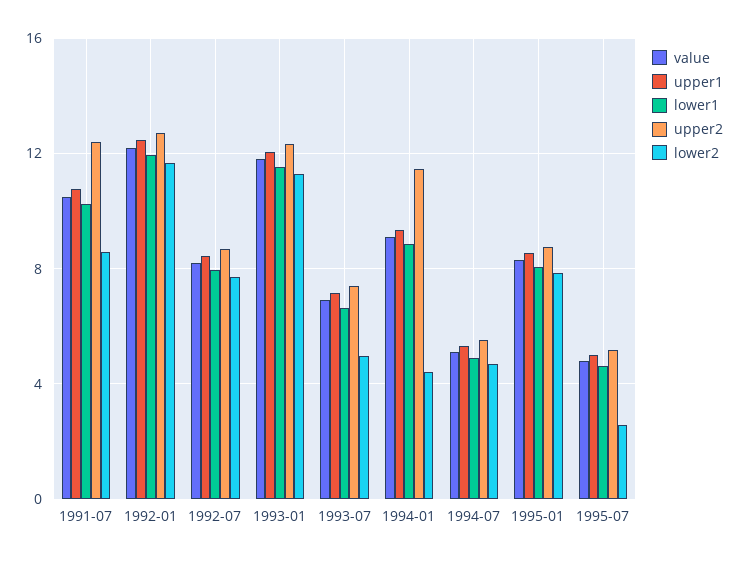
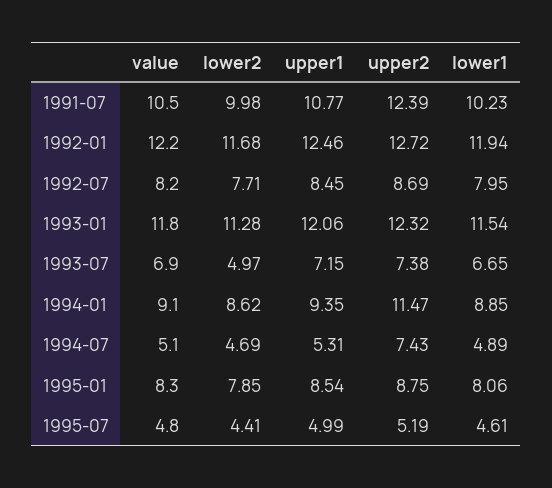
lower2, 1991-07: 8.5 -> 9.98
lower2, 1994-01: 4.5 -> 8.62
upper2, 1994-07: 5.5 -> 7.43
lower2, 1995-07: 2.5 -> 4.41

